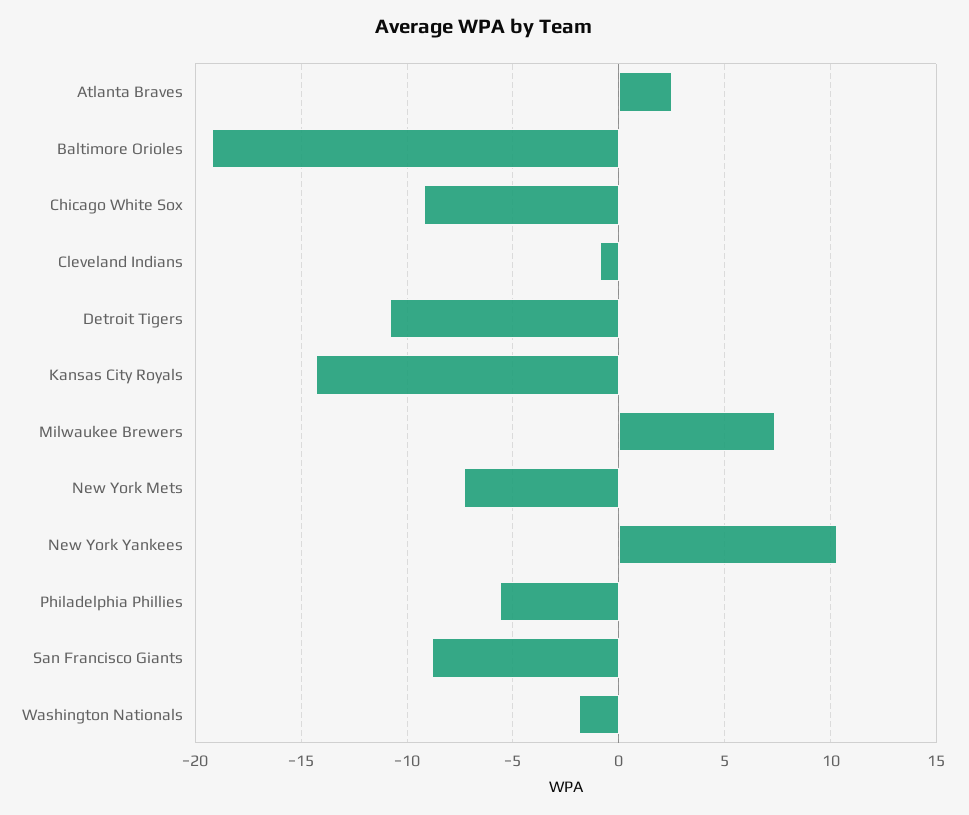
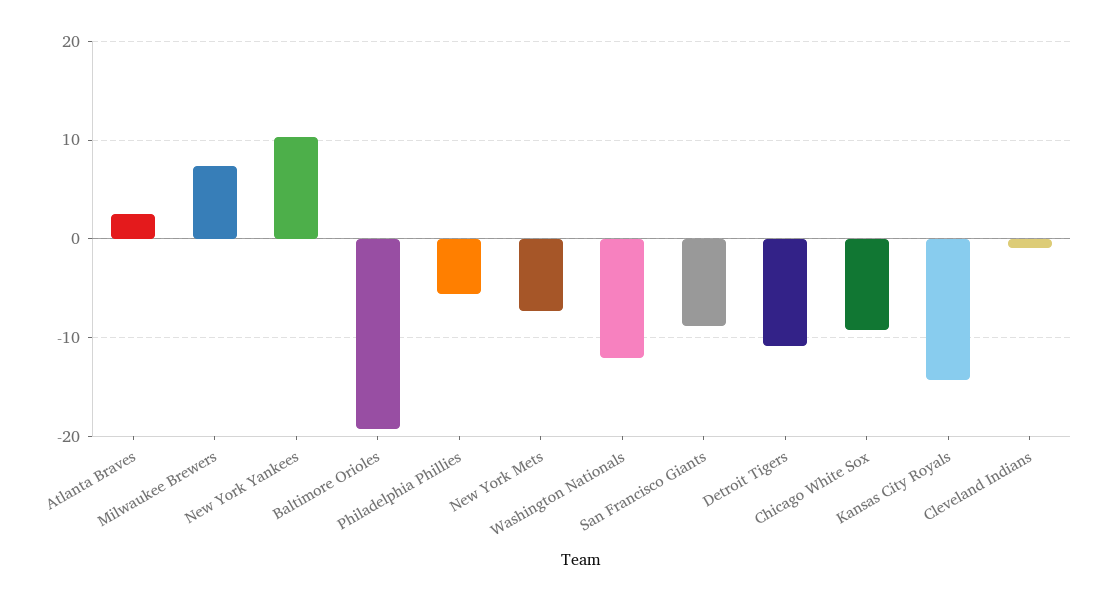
Washington Nationals: -2 -> -12

